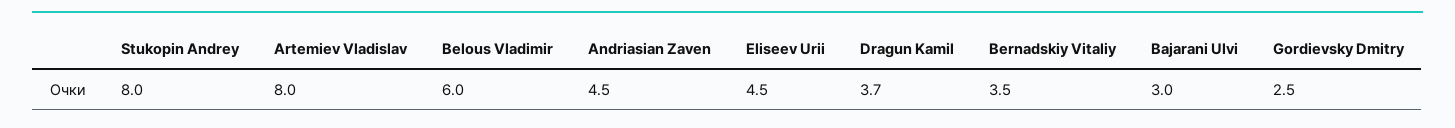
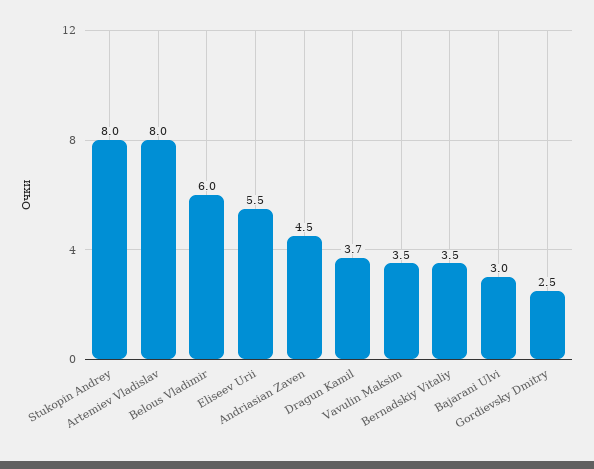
Eliseev Urii: 4.5 -> 5.5
Vavulin Maksim: none -> 3.5

